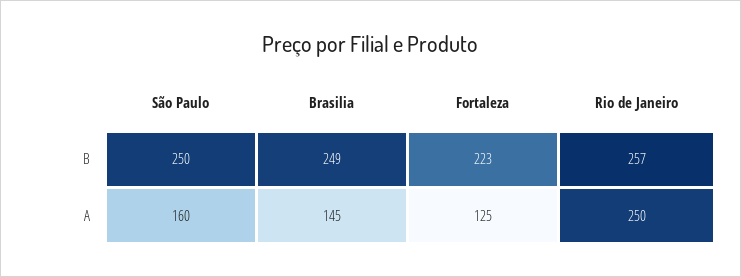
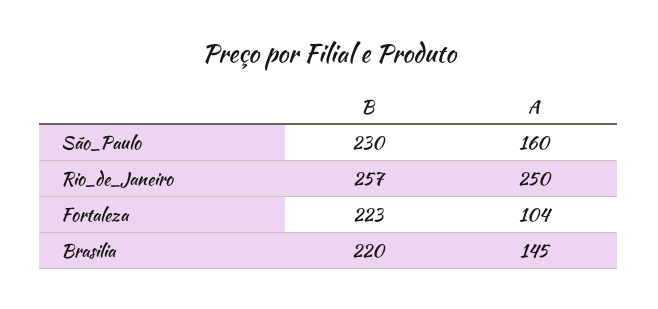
São Paulo, B: 250 -> 230
Brasilia, B: 249 -> 220
Fortaleza, A: 125 -> 104

